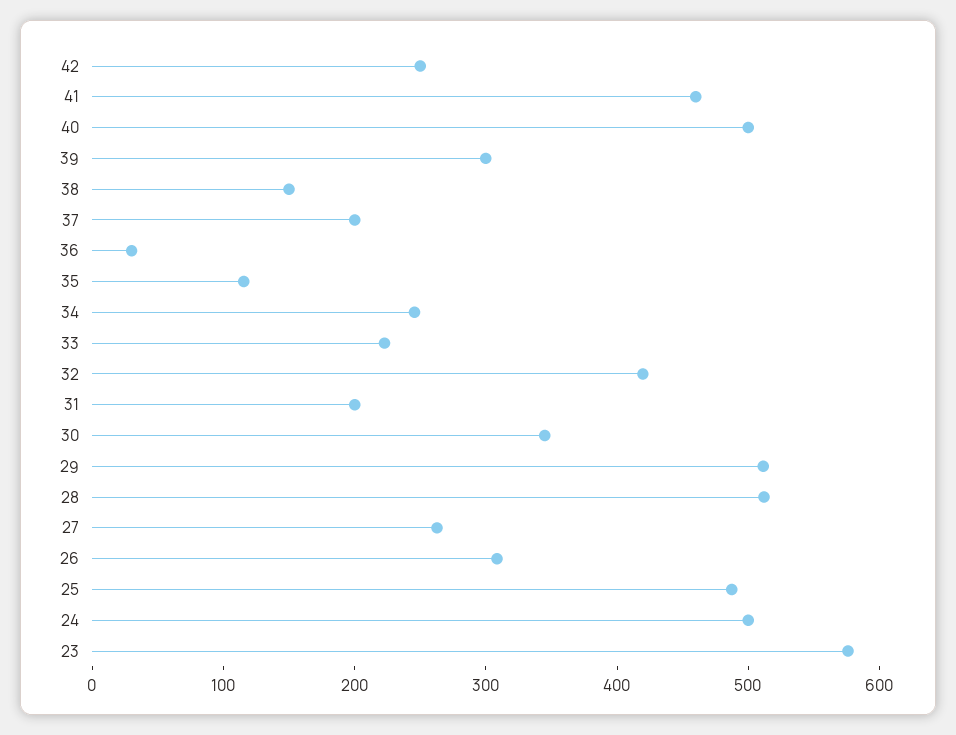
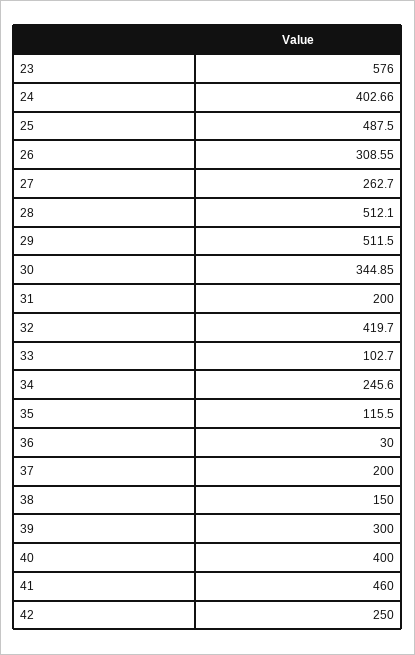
40: 500 -> 400
33: 220 -> 102.7
24: 500 -> 402.66

